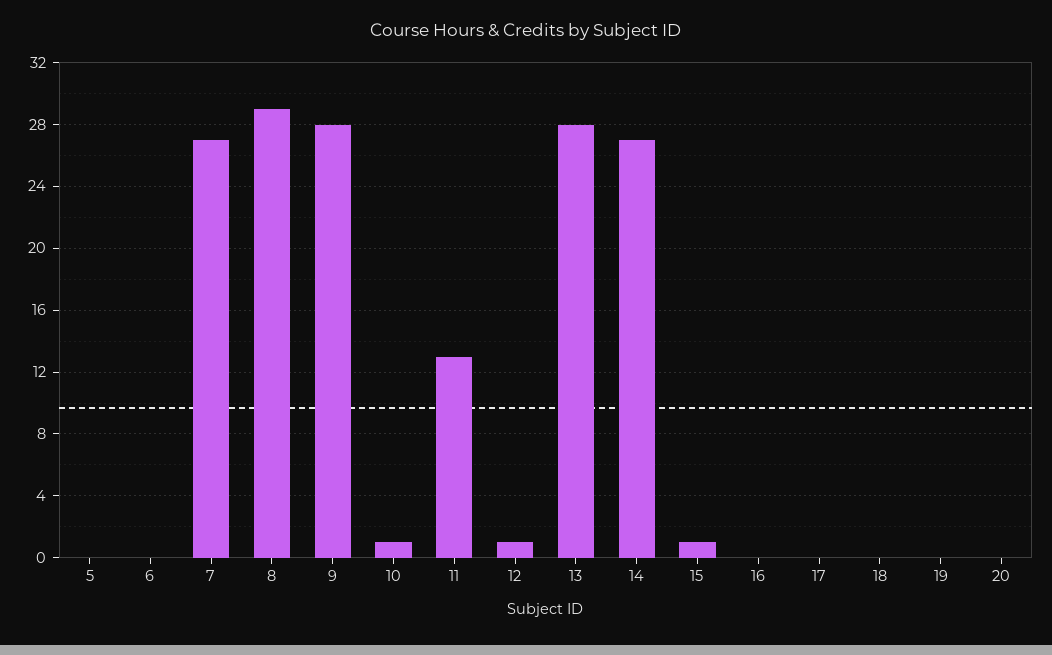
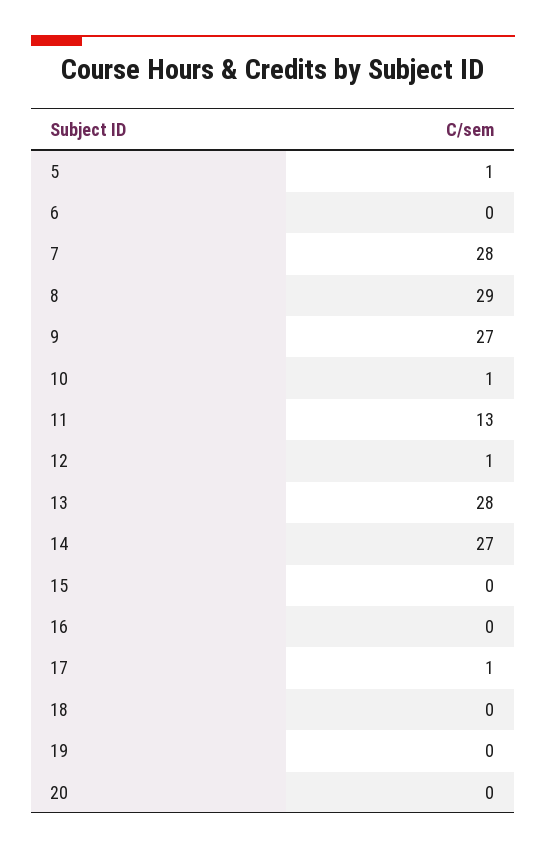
5: 0 -> 1
7: 27 -> 28
9: 28 -> 27
15: 1 -> 0
17: 0 -> 1

